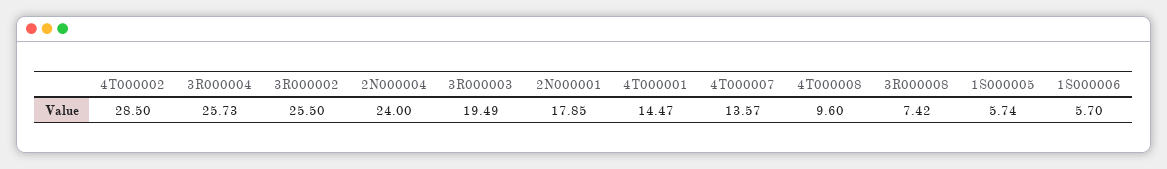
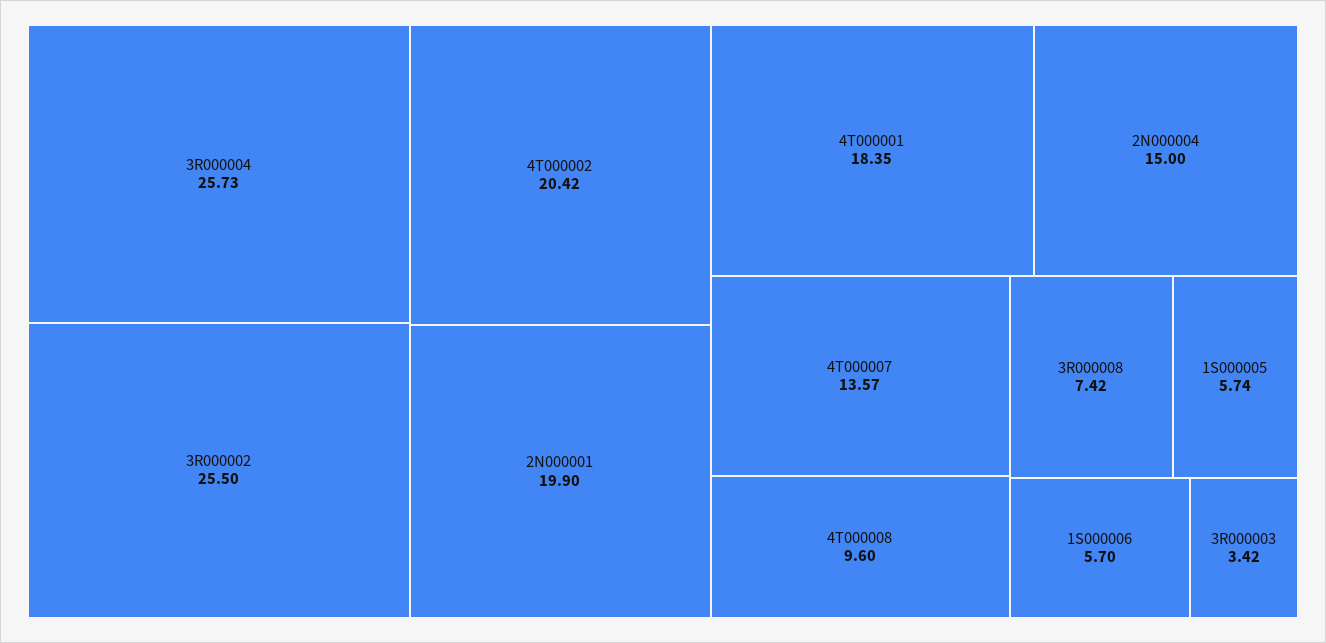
4T000002: 28.5 -> 20.42
2N000004: 24 -> 15
3R000003: 19.49 -> 3.42
2N000001: 17.85 -> 19.9
4T000001: 14.47 -> 18.35

